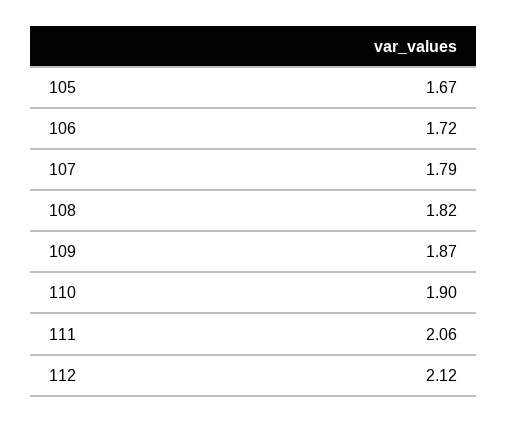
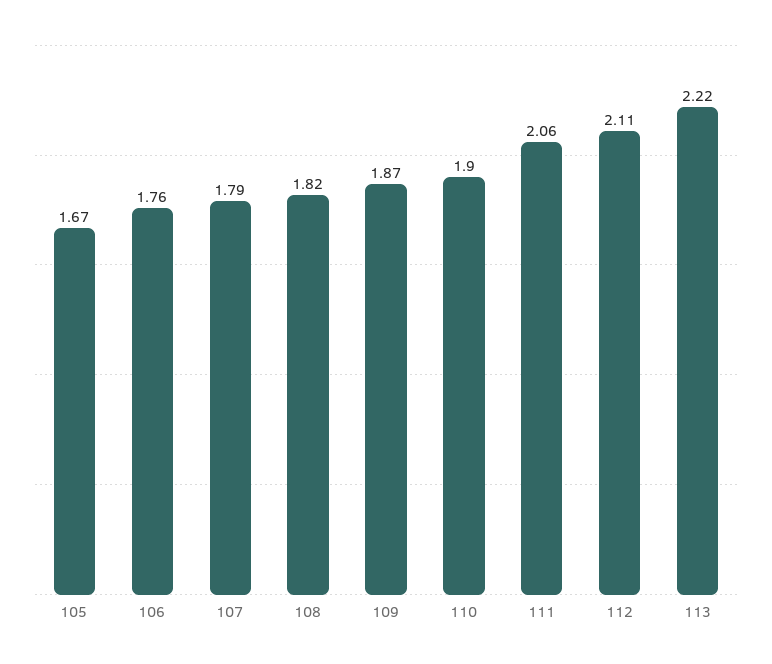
106: 1.72 -> 1.76
112: 2.12 -> 2.11
113: none -> 2.22

